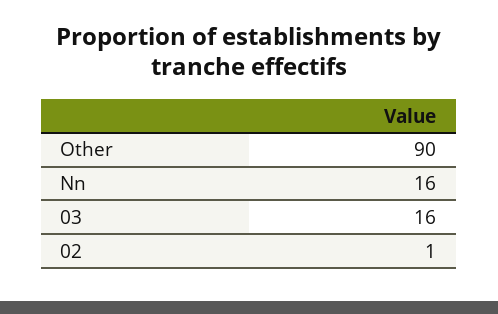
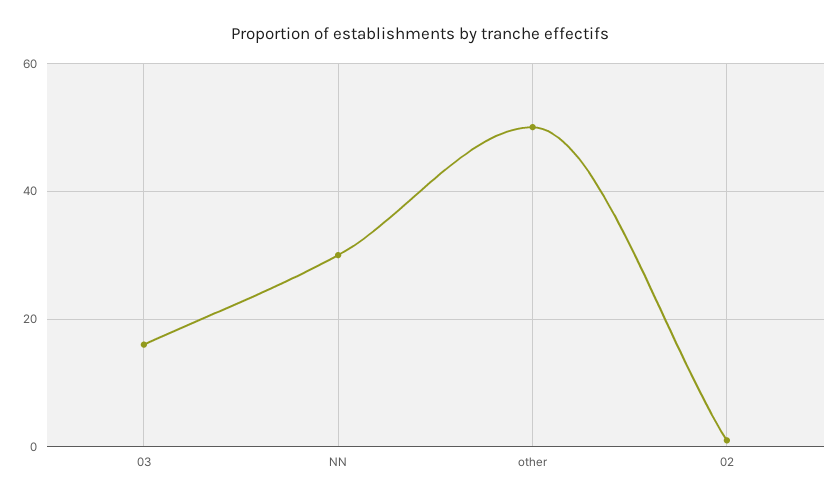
Other: 90 -> 50
Nn: 16 -> 30

